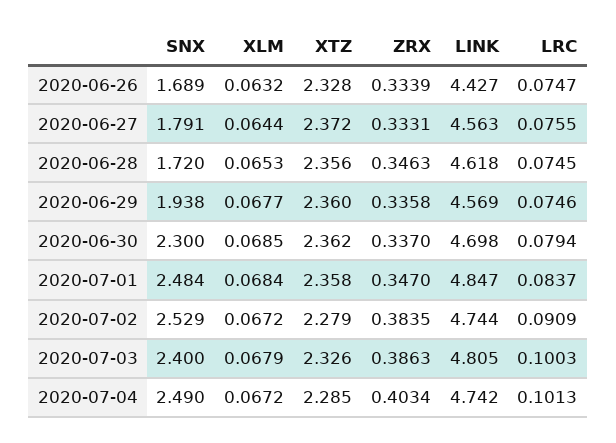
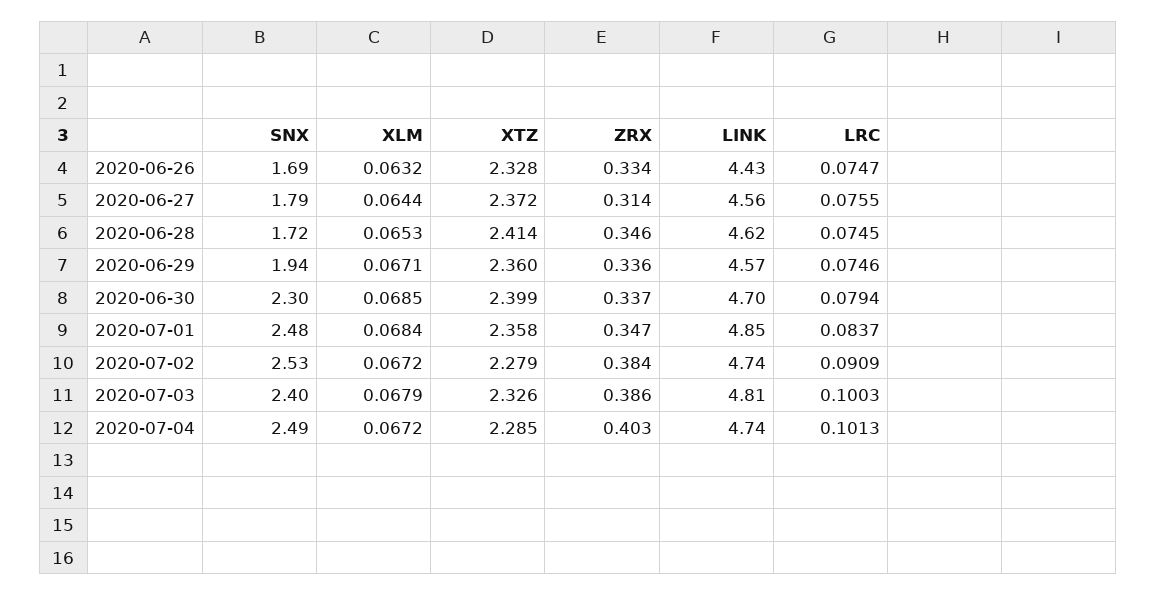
ZRX, 2020-06-27: 0.3331 -> 0.314
XTZ, 2020-06-28: 2.356 -> 2.414
XLM, 2020-06-29: 0.0677 -> 0.0671
XTZ, 2020-06-30: 2.362 -> 2.399

